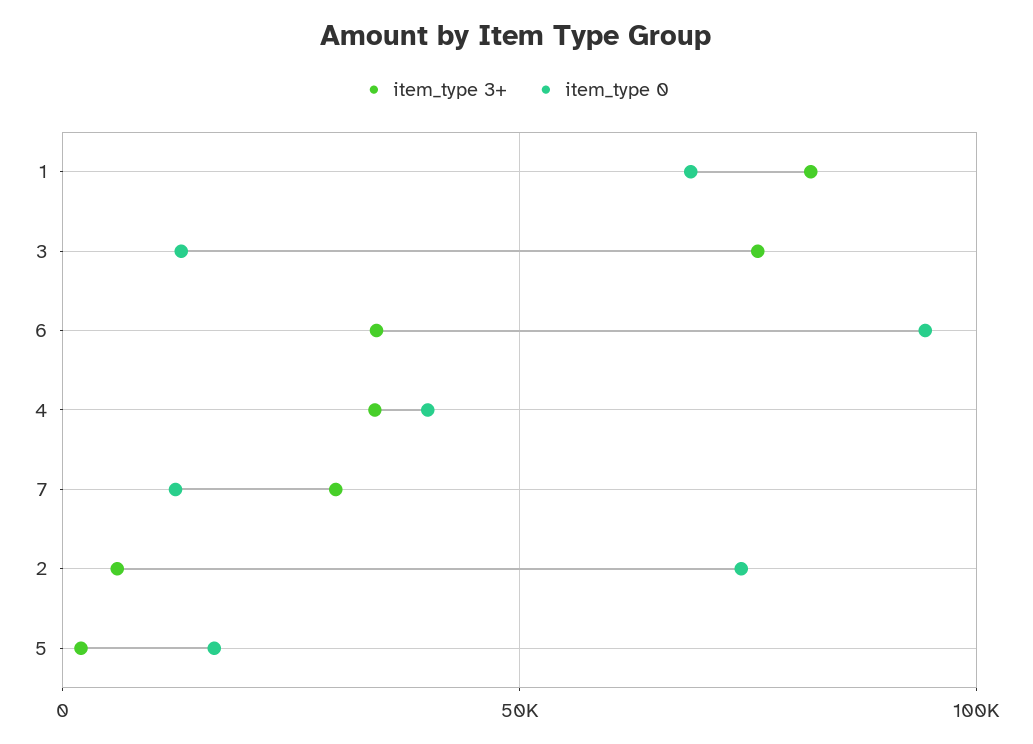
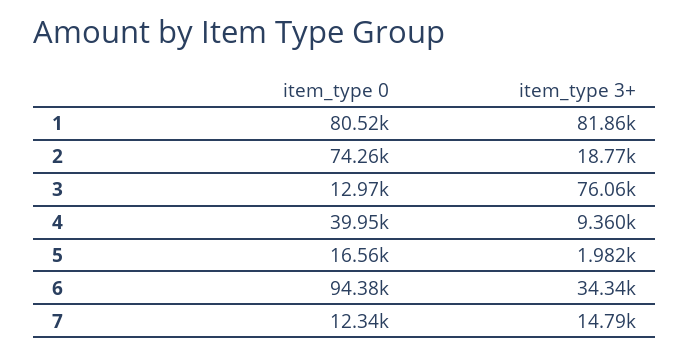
item_type 0, 1: 70000 -> 80520
item_type 3+, 4: 35000 -> 9360
item_type 3+, 7: 30000 -> 14790
item_type 3+, 2: 5000 -> 18770

